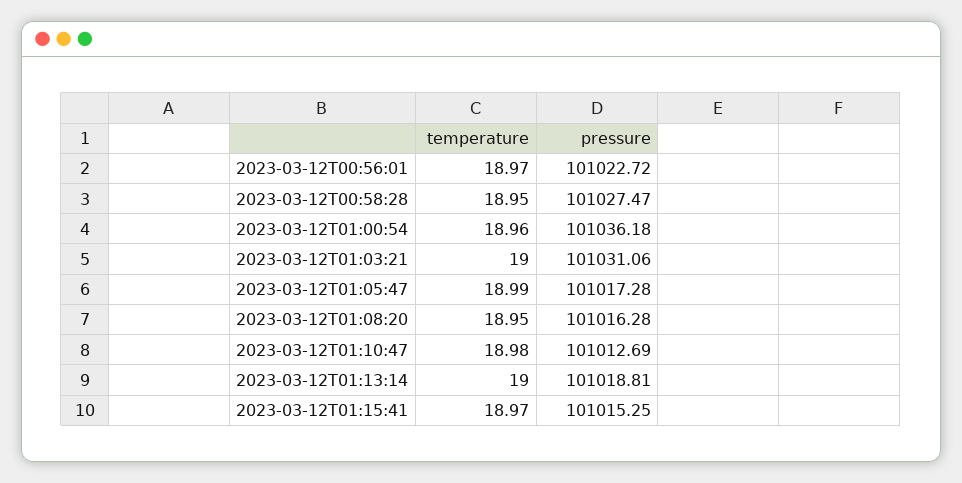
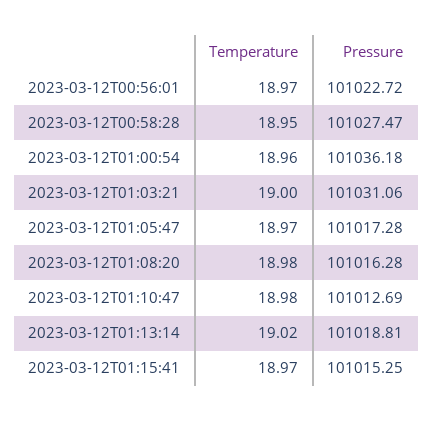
temperature, 2023-03-12T01:05:47: 18.99 -> 18.97
temperature, 2023-03-12T01:08:20: 18.95 -> 18.98
temperature, 2023-03-12T01:13:14: 19 -> 19.02

